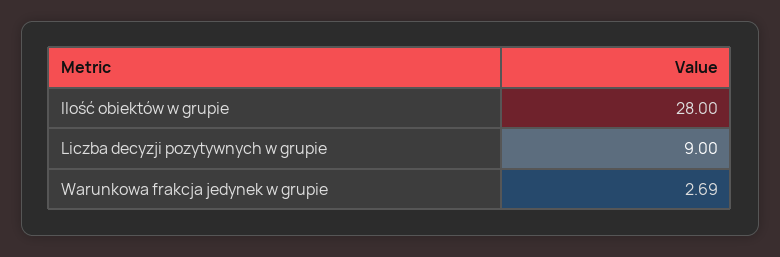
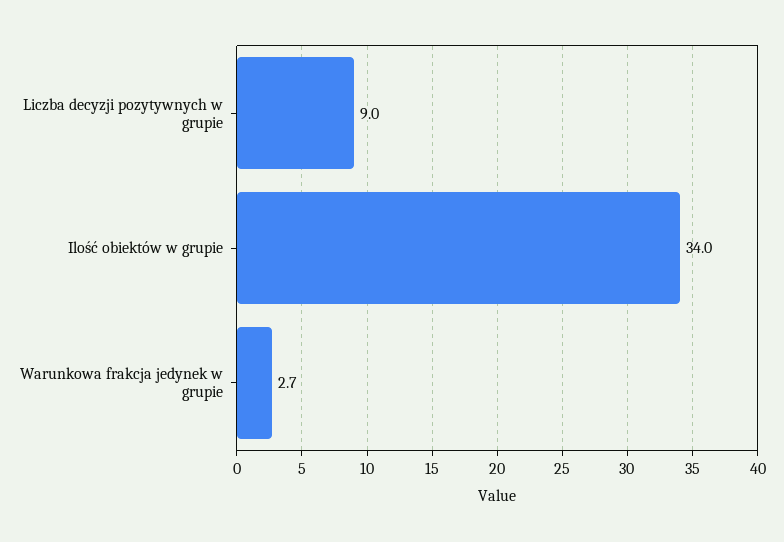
Ilość obiektów w grupie: 28 -> 34

